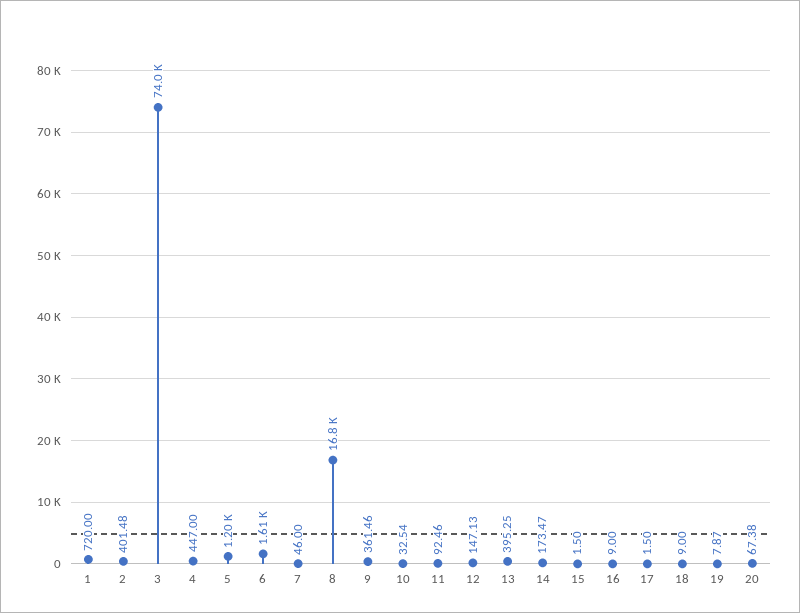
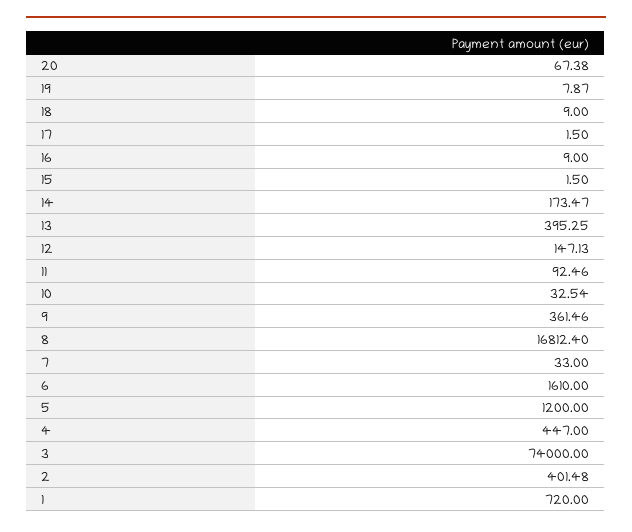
7: 46 -> 33

